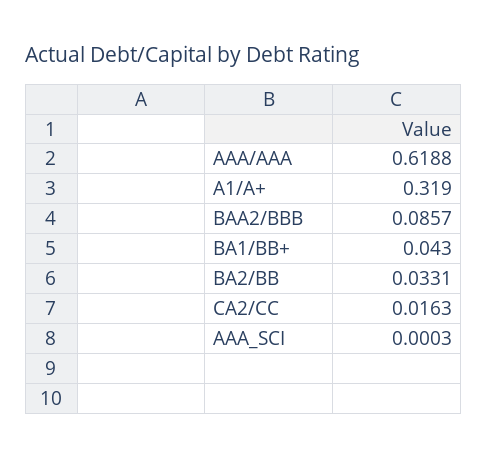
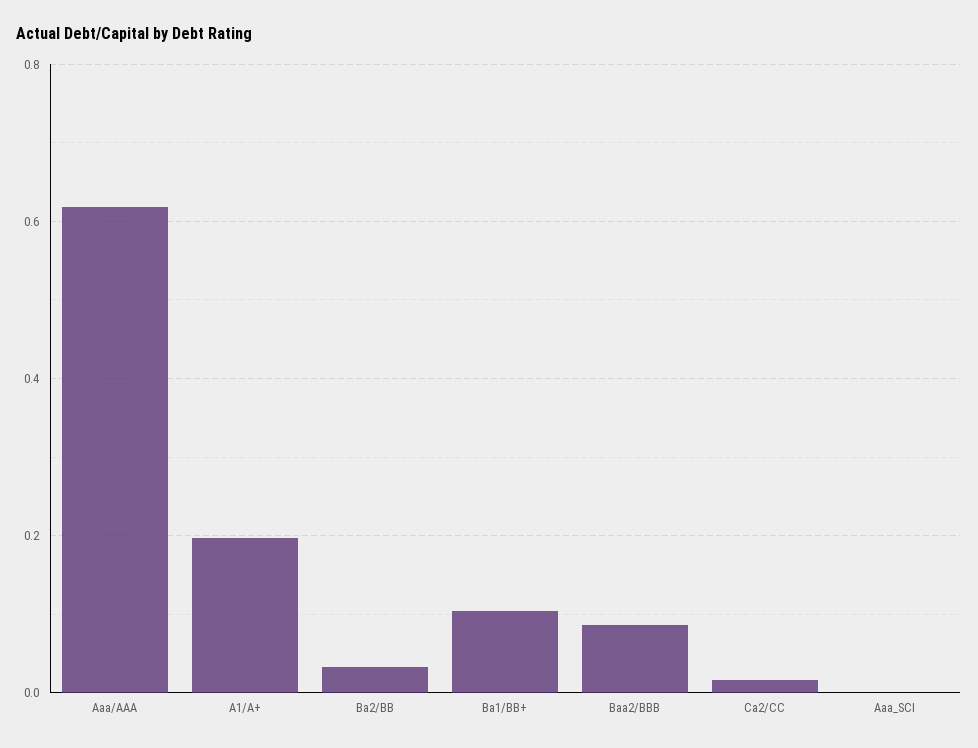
A1/A+: 0.319 -> 0.2
BA1/BB+: 0.043 -> 0.1

